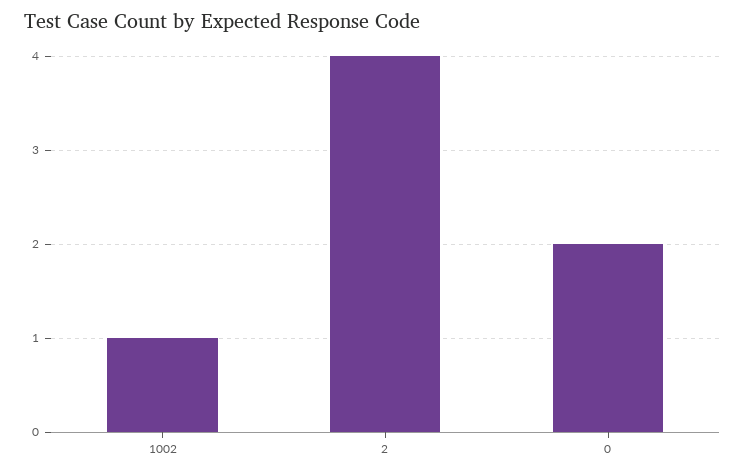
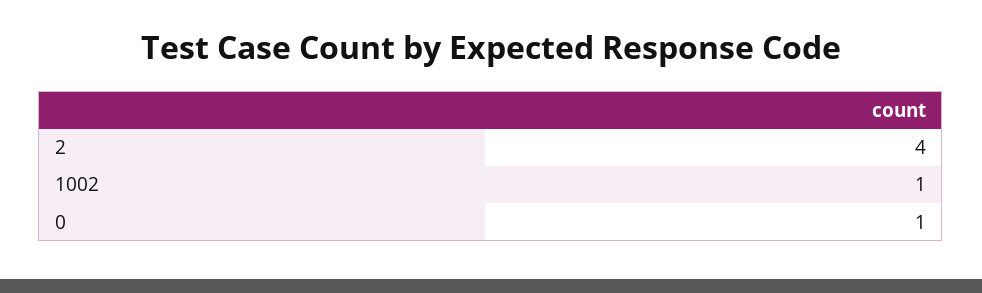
0: 2 -> 1

